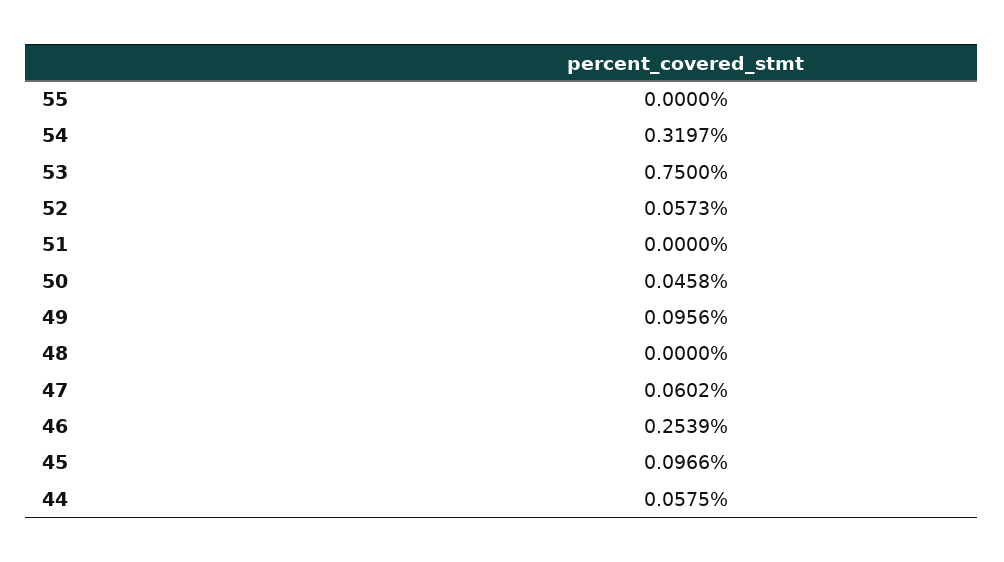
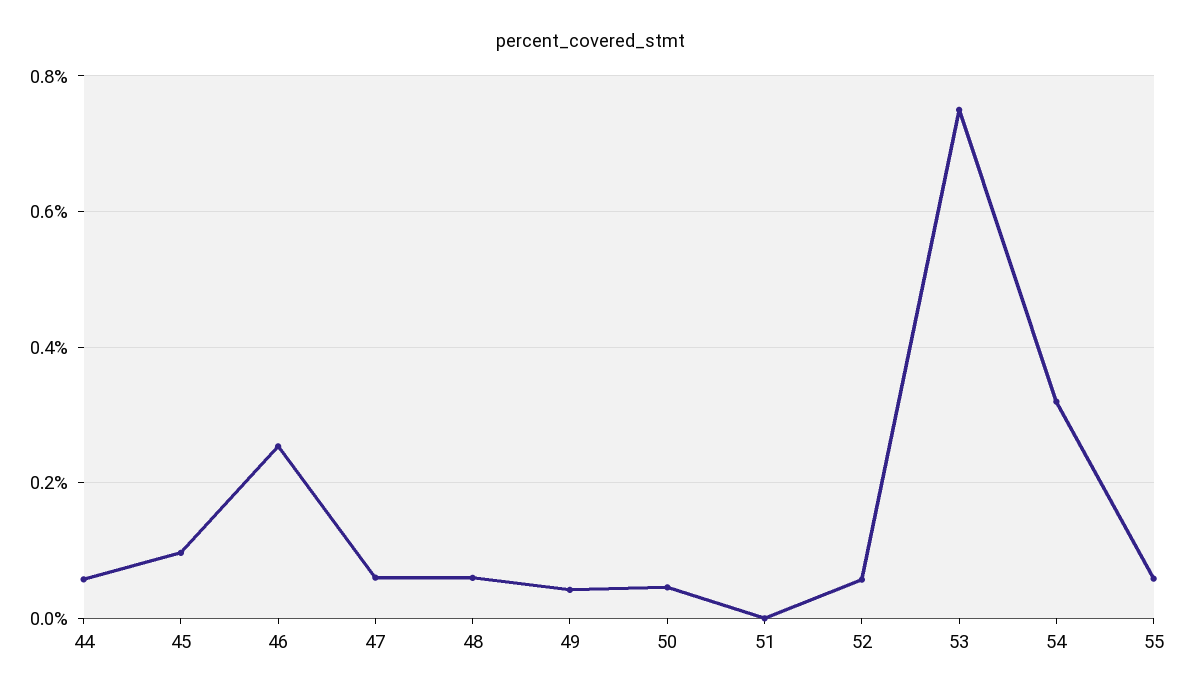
55: 0 -> 0.06
49: 0.0956 -> 0.04
48: 0 -> 0.06

